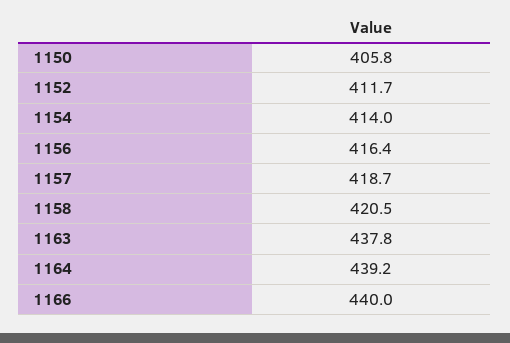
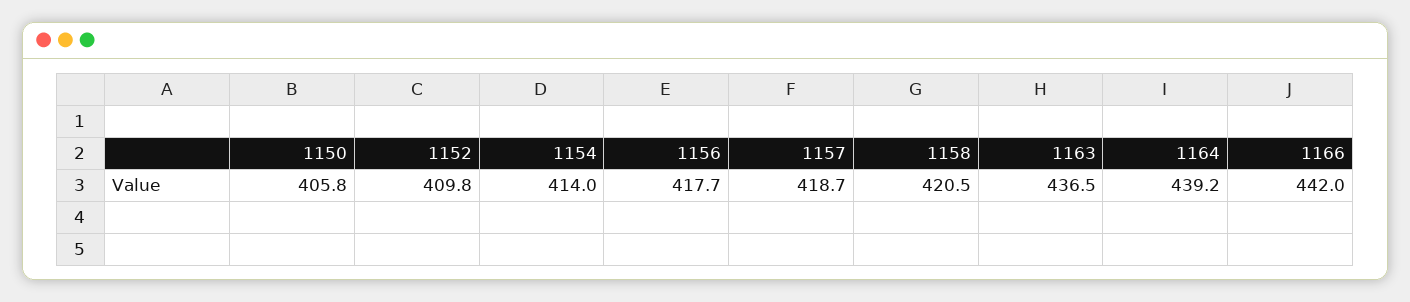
1152: 411.7 -> 409.8
1156: 416.4 -> 417.7
1163: 437.8 -> 436.5
1166: 440 -> 442

